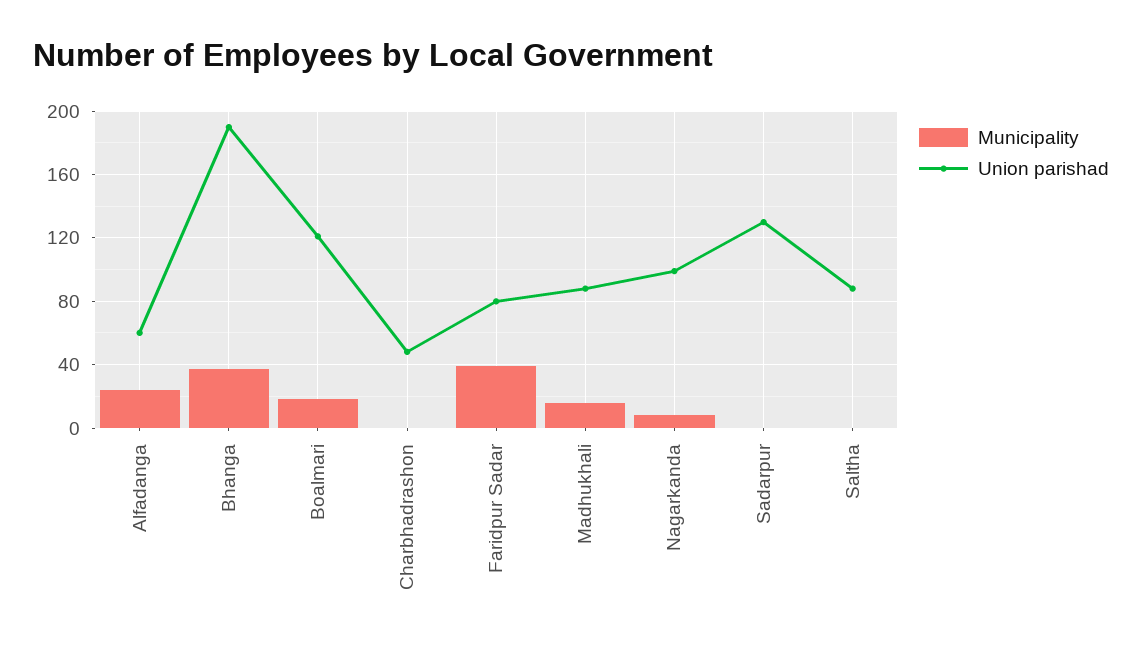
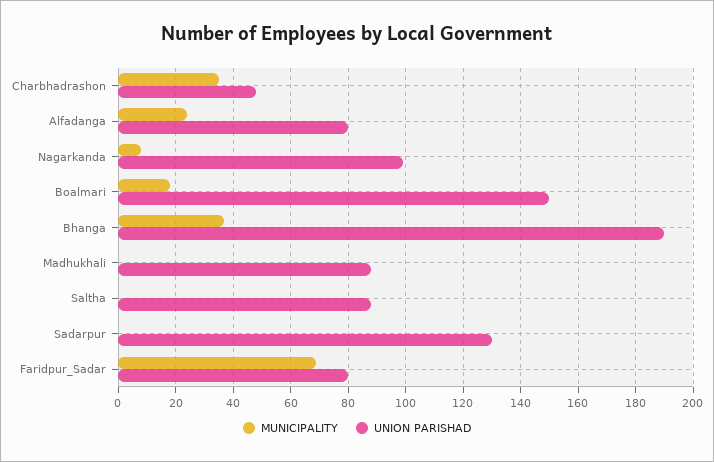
Union parishad, Alfadanga: 60 -> 80
Union parishad, Boalmari: 120 -> 150
Municipality, Charbhadrashon: 0 -> 35
Municipality, Faridpur Sadar: 40 -> 70
Municipality, Madhukhali: 15 -> 0

